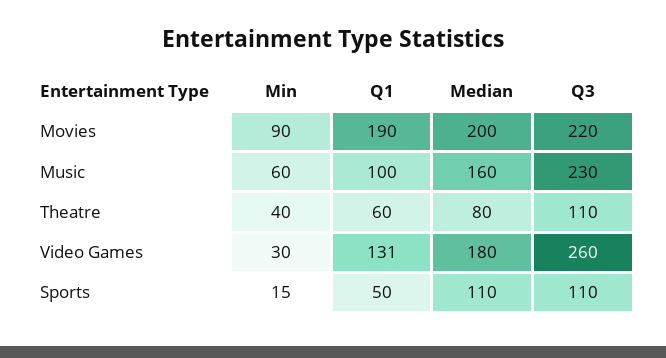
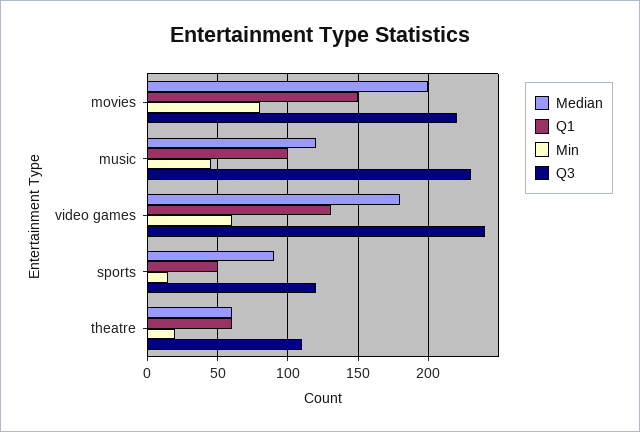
Min, Movies: 90 -> 80
Q1, Movies: 190 -> 150
Min, Music: 60 -> 45
Median, Music: 160 -> 120
Min, Theatre: 40 -> 20
Median, Theatre: 80 -> 60
Min, Video Games: 30 -> 60
Q3, Video Games: 260 -> 240
Median, Sports: 110 -> 90
Q3, Sports: 110 -> 120

